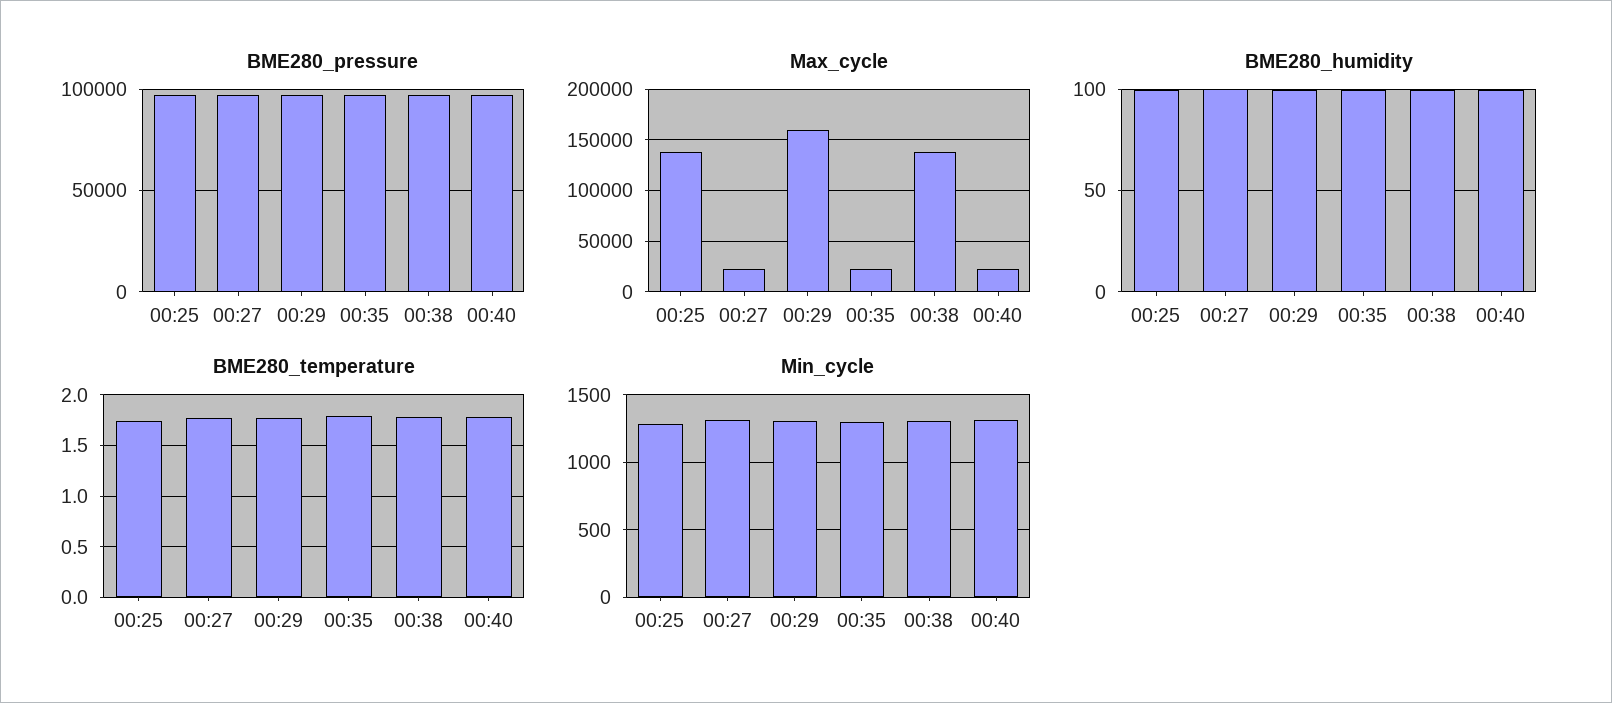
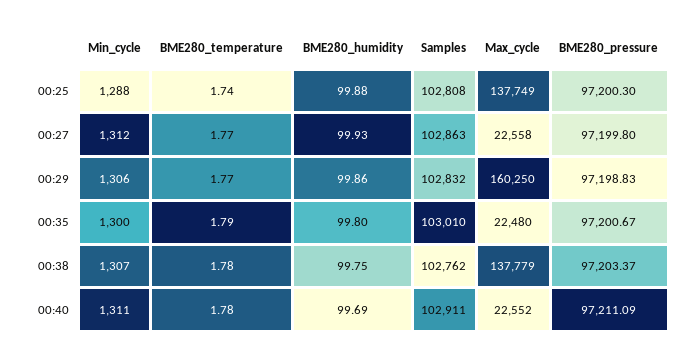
Samples, 00:25: none -> 102808
Samples, 00:27: none -> 102863
Samples, 00:29: none -> 102832
Samples, 00:35: none -> 103010
Samples, 00:38: none -> 102762
Samples, 00:40: none -> 102911

